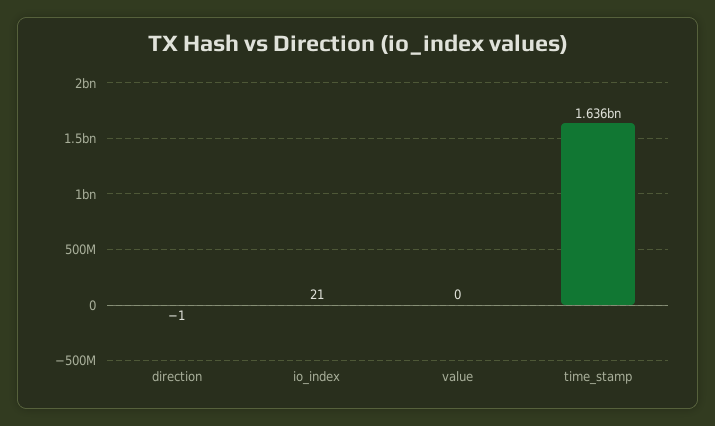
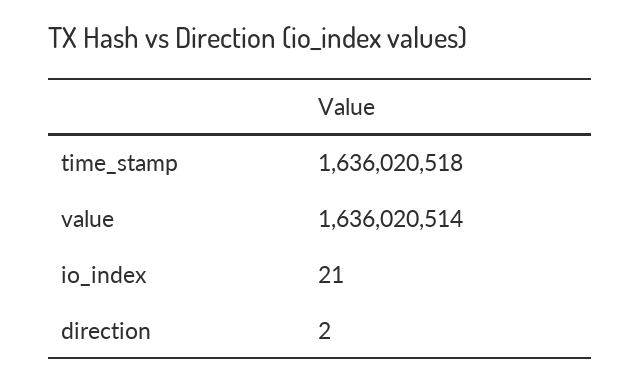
direction: -1 -> 2
value: 0 -> 1636020514

